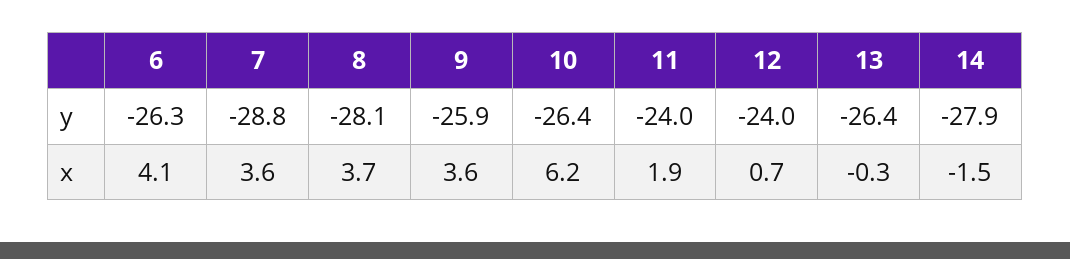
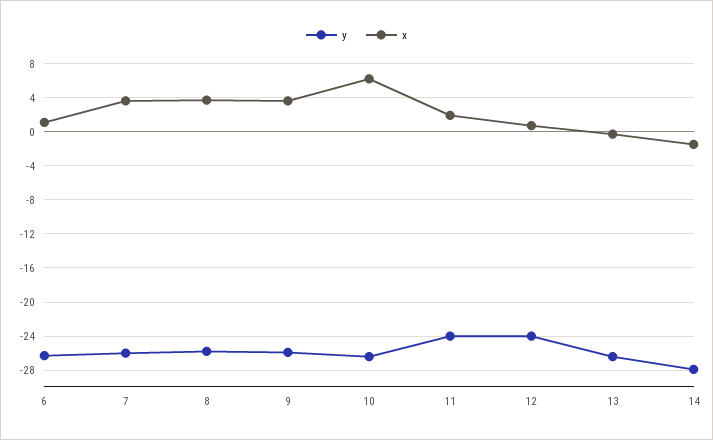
y, 7: -28.8 -> -26
y, 8: -28.1 -> -26
x, 6: 4.1 -> 1

